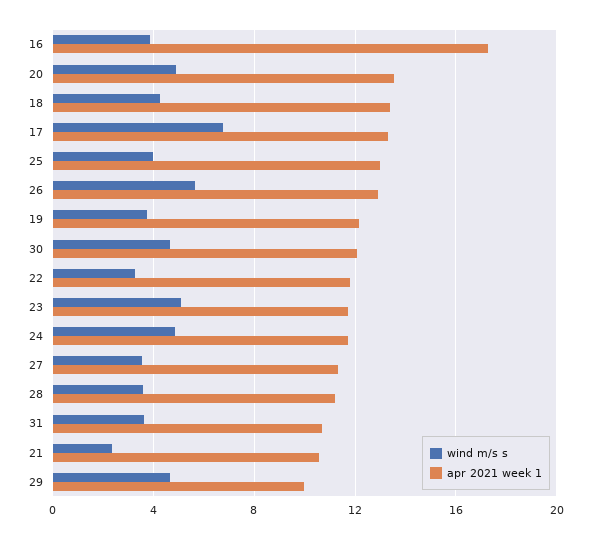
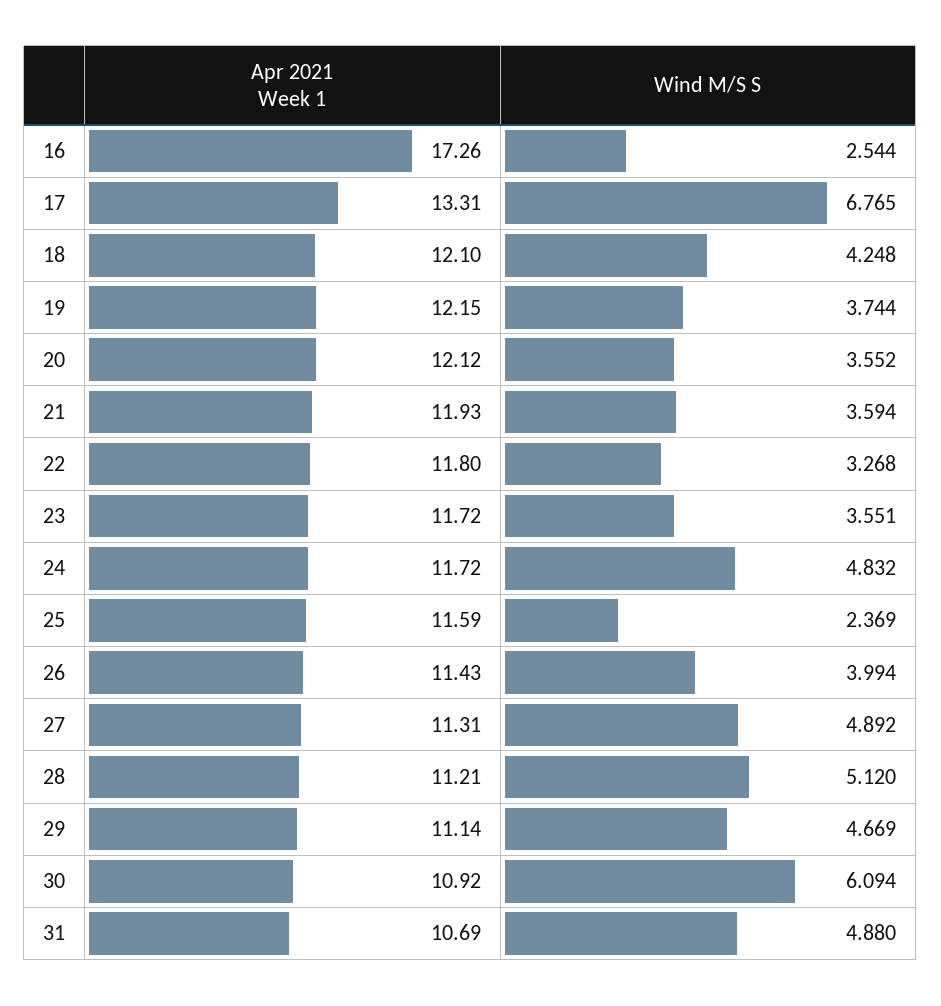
wind m/s s, 16: 4 -> 2.544
wind m/s s, 20: 5 -> 3.552
apr 2021 week 1, 20: 13.5 -> 12.12
apr 2021 week 1, 18: 13.5 -> 12.1
wind m/s s, 25: 4 -> 2.369
apr 2021 week 1, 25: 13 -> 11.59
wind m/s s, 26: 5.5 -> 3.994
apr 2021 week 1, 26: 13 -> 11.43
wind m/s s, 30: 4.5 -> 6.094
apr 2021 week 1, 30: 12 -> 10.92
wind m/s s, 23: 5 -> 3.551
wind m/s s, 27: 3.5 -> 4.892
wind m/s s, 28: 3.5 -> 5.12
wind m/s s, 31: 3.5 -> 4.88
wind m/s s, 21: 2.5 -> 3.594
apr 2021 week 1, 21: 10.5 -> 11.93
apr 2021 week 1, 29: 10 -> 11.14

